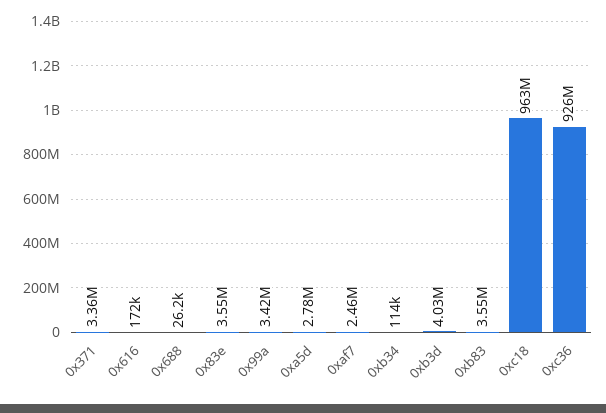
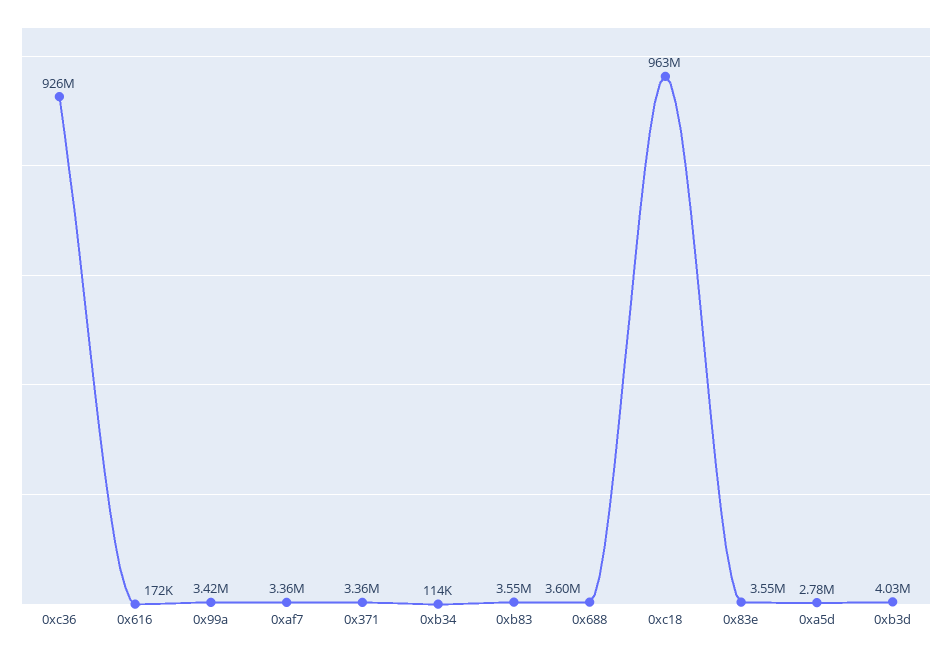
0x688: 26200 -> 3600000
0xaf7: 2460000 -> 3360000

